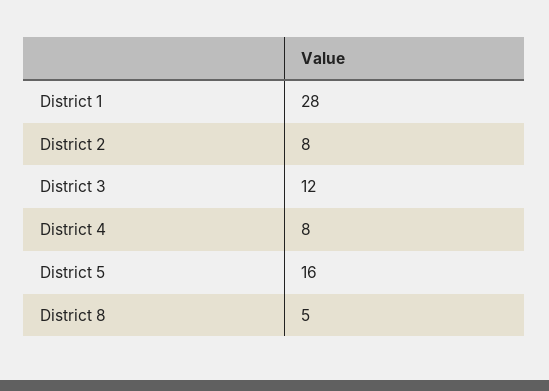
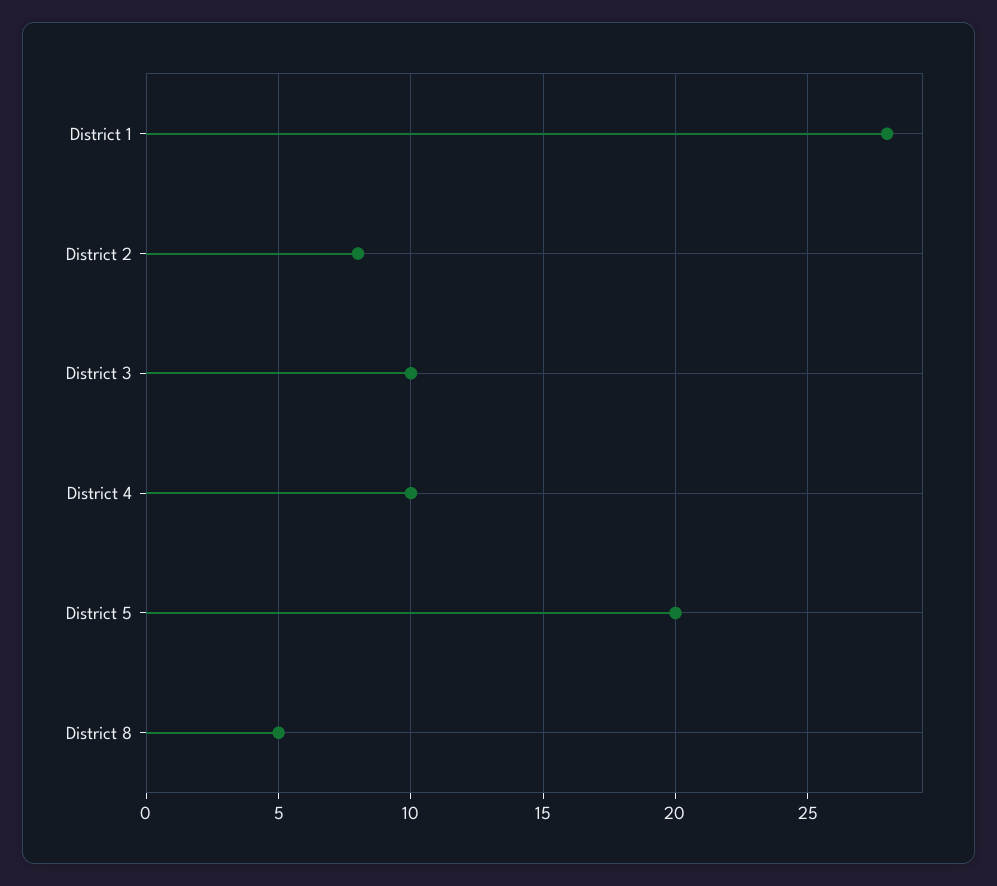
District 3: 12 -> 10
District 4: 8 -> 10
District 5: 16 -> 20

